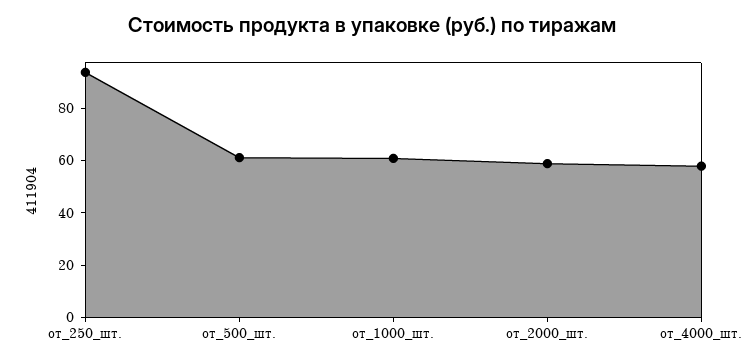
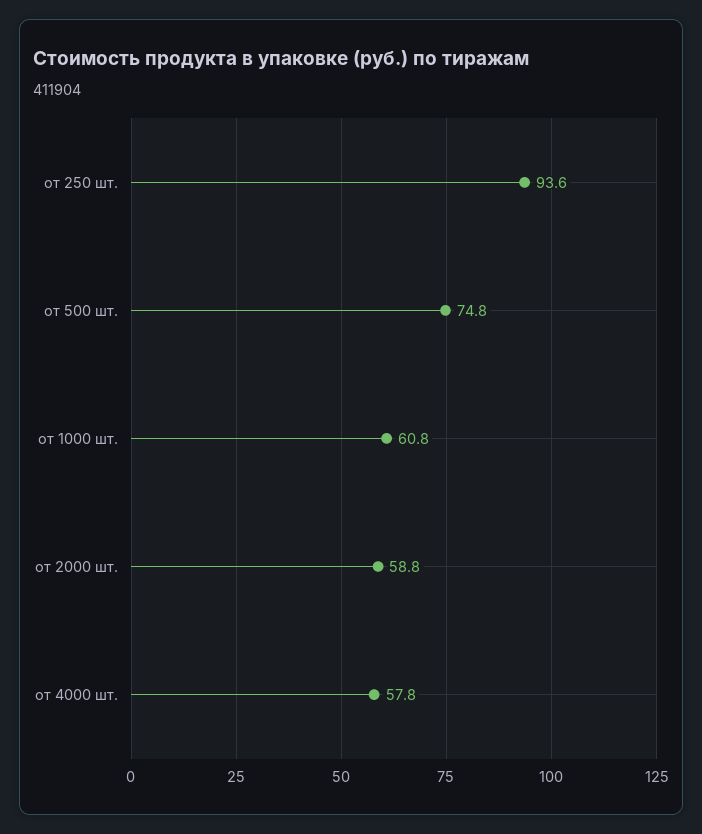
от_500_шт.: 60 -> 74.8

